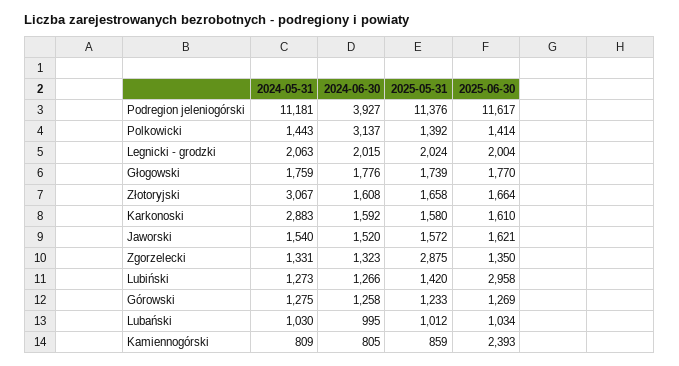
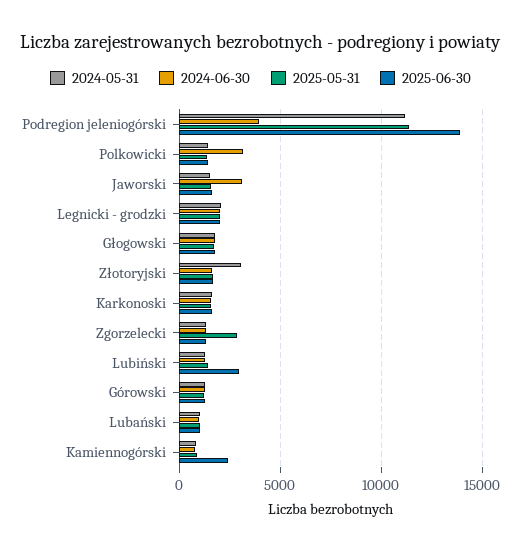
2025-06-30, Podregion jeleniogórski: 11617 -> 14000
2024-05-31, Karkonoski: 2883 -> 1500
2024-06-30, Jaworski: 1520 -> 3000

